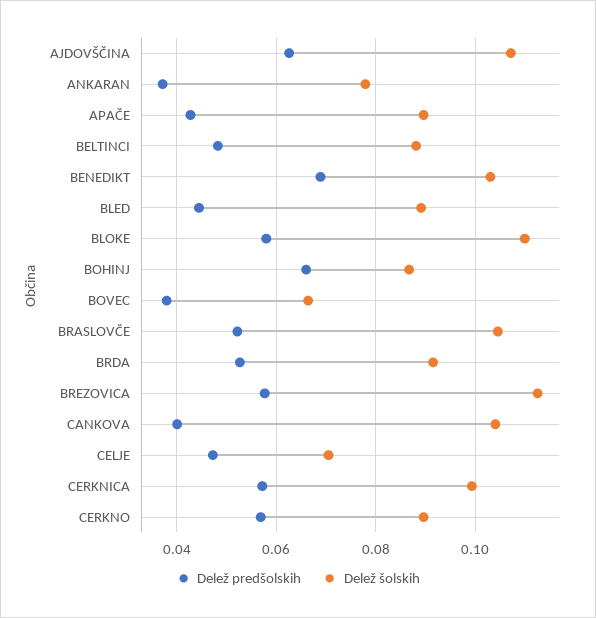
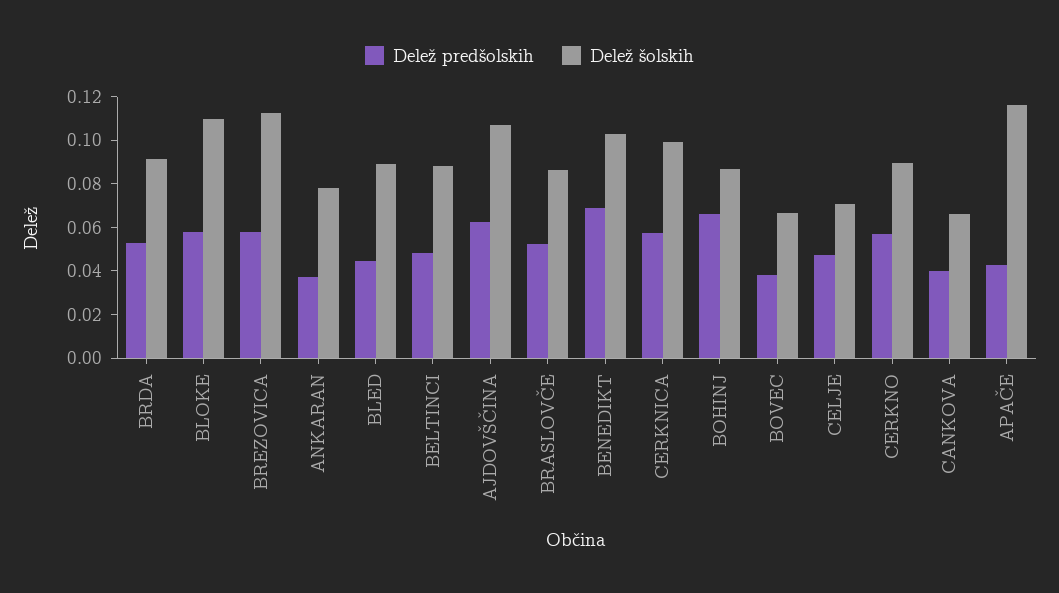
Delež šolskih, APAČE: 0.09 -> 0.115
Delež šolskih, BRASLOVČE: 0.104 -> 0.085
Delež šolskih, CANKOVA: 0.104 -> 0.065

